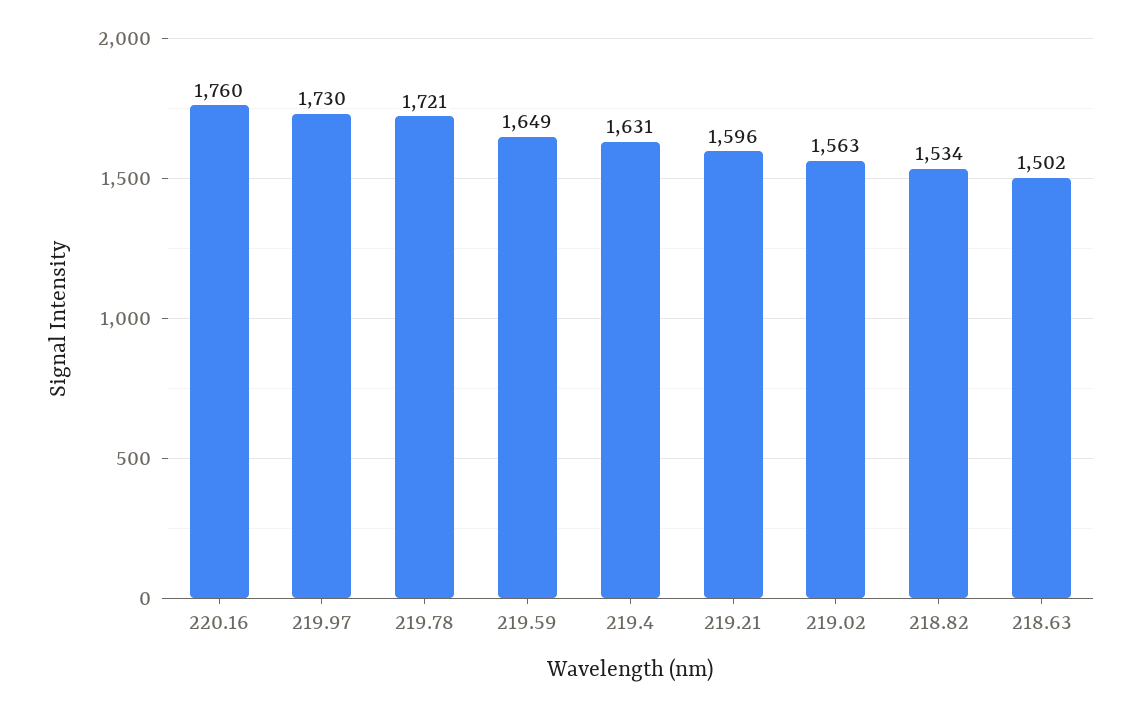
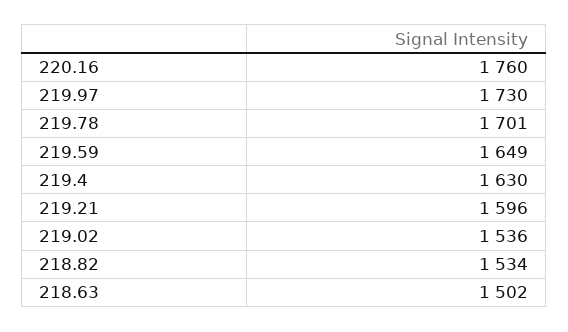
219.78: 1721 -> 1701
219.4: 1631 -> 1630
219.02: 1563 -> 1536

